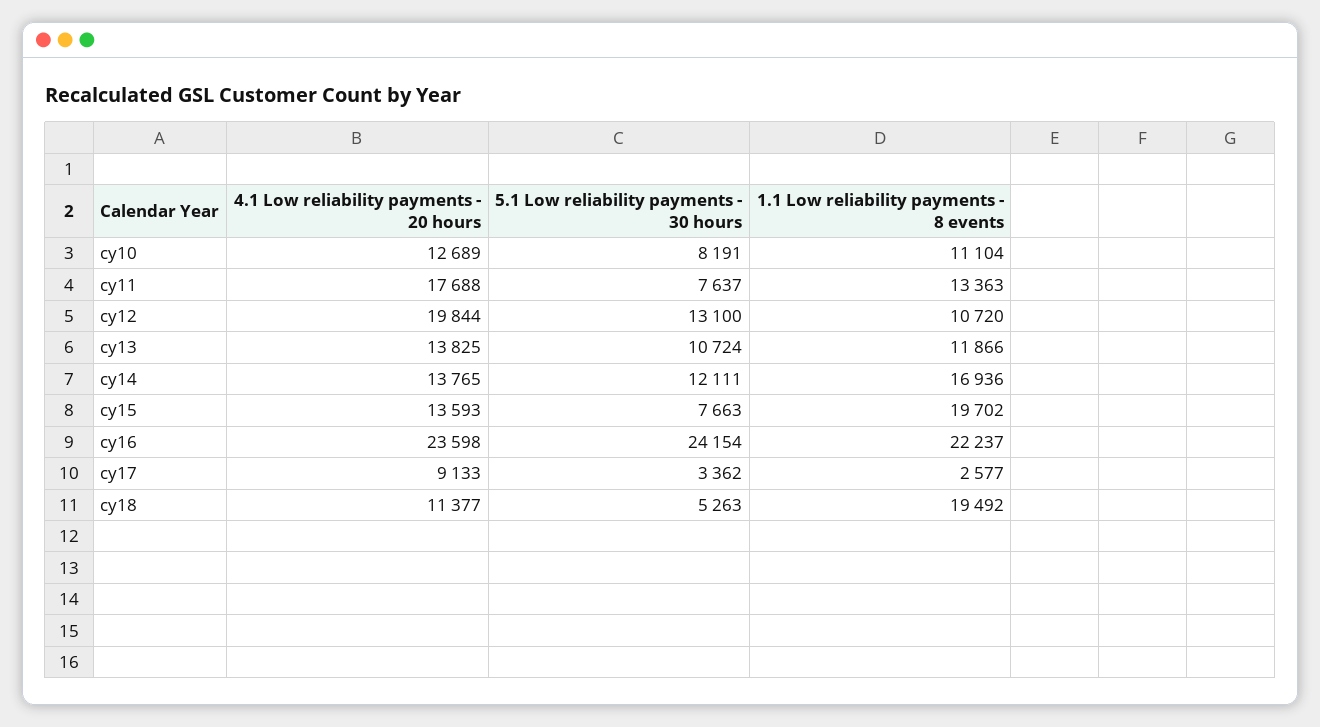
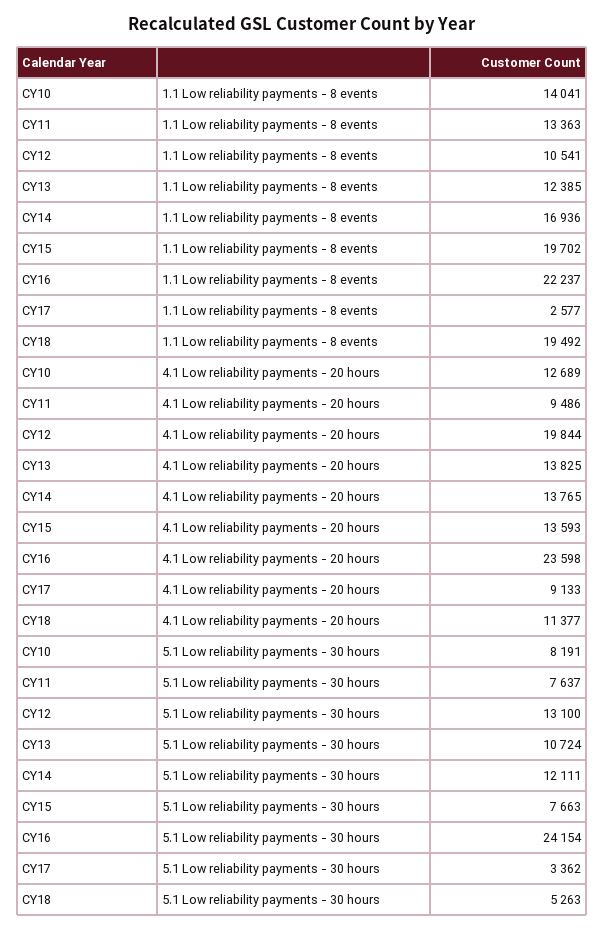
1.1 Low reliability payments - 8 events, cy10: 11104 -> 14041
4.1 Low reliability payments - 20 hours, cy11: 17688 -> 9486
1.1 Low reliability payments - 8 events, cy12: 10720 -> 10541
1.1 Low reliability payments - 8 events, cy13: 11866 -> 12385

